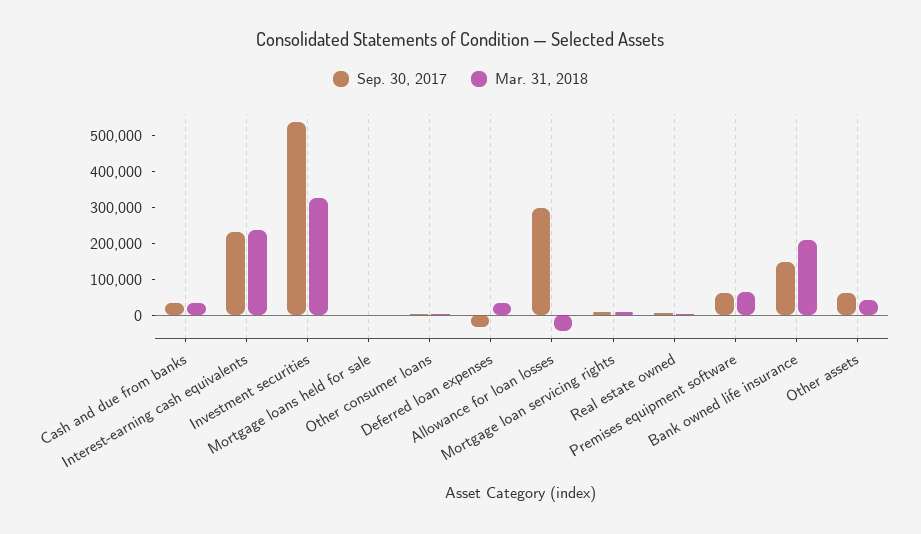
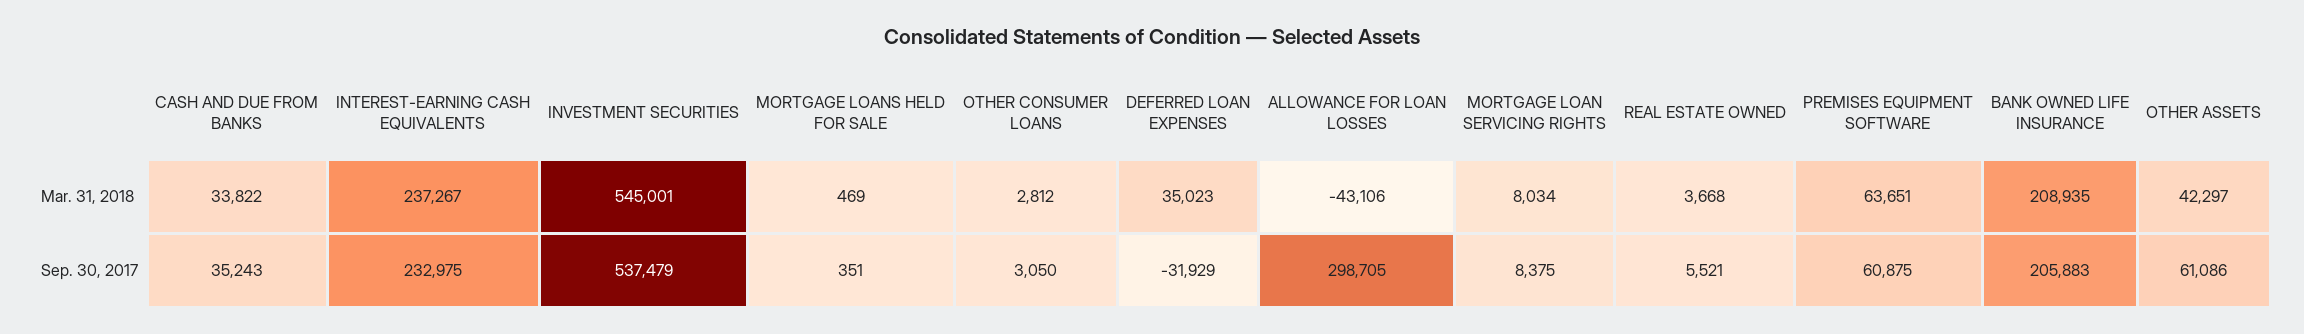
Mar. 31, 2018, Investment securities: 325000 -> 545001
Sep. 30, 2017, Bank owned life insurance: 150000 -> 205883

